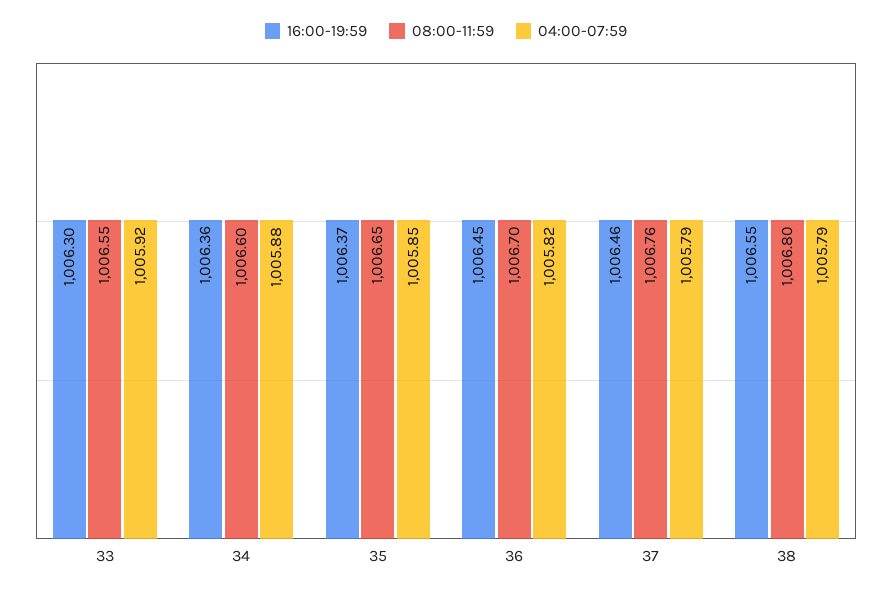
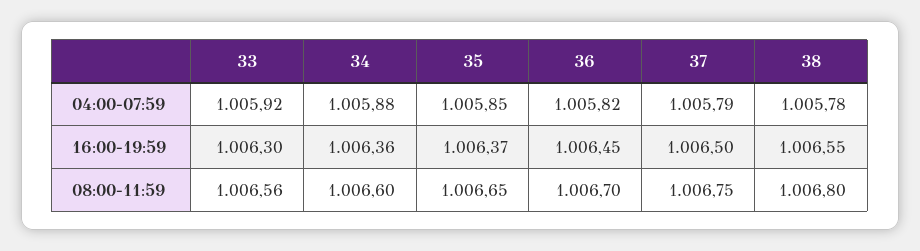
08:00-11:59, 33: 1006.55 -> 1006.56
16:00-19:59, 37: 1006.46 -> 1006.5
08:00-11:59, 37: 1006.76 -> 1006.75
04:00-07:59, 38: 1005.79 -> 1005.78

